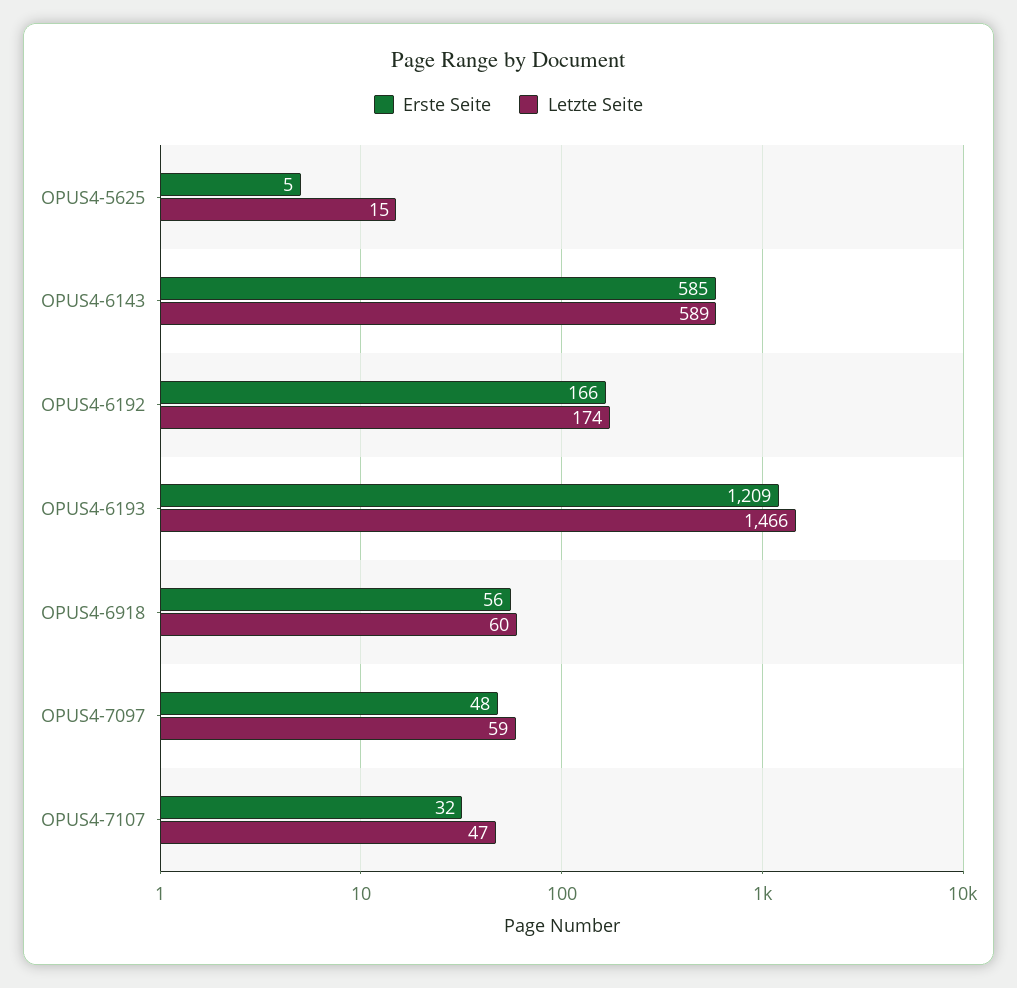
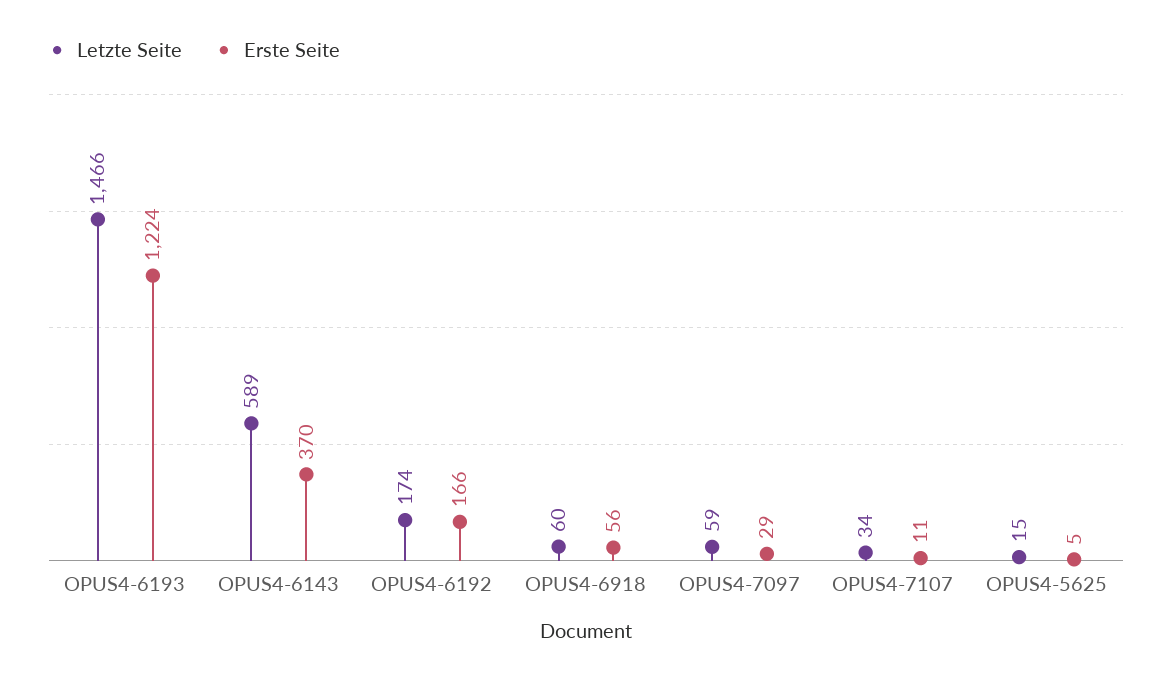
Erste Seite, OPUS4-6143: 585 -> 370
Erste Seite, OPUS4-6193: 1209 -> 1224
Erste Seite, OPUS4-7097: 48 -> 29
Erste Seite, OPUS4-7107: 32 -> 11
Letzte Seite, OPUS4-7107: 47 -> 34

